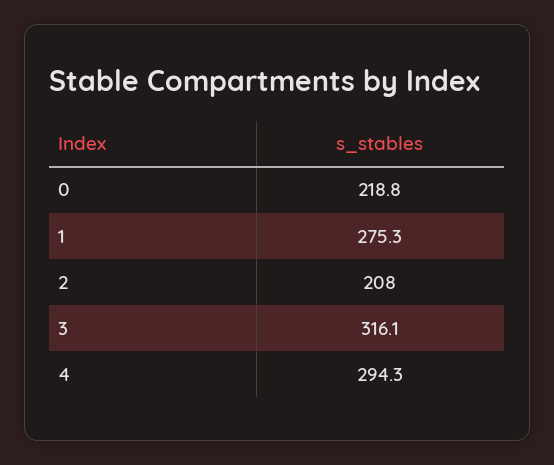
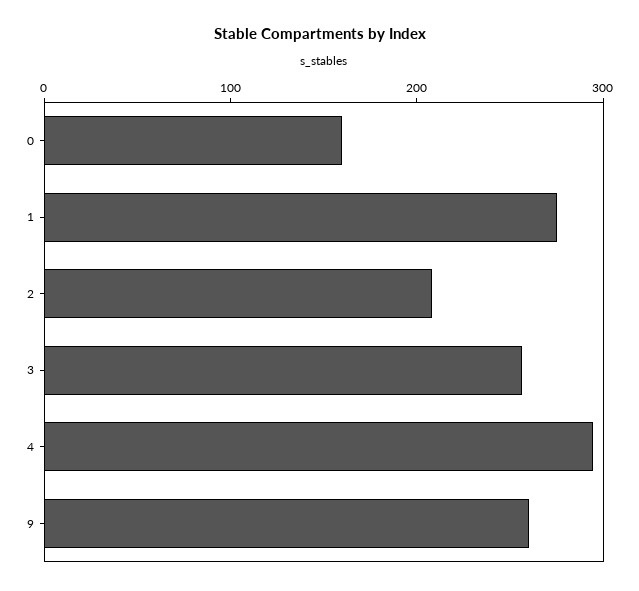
0: 218.8 -> 160
3: 316.1 -> 260
9: none -> 260

